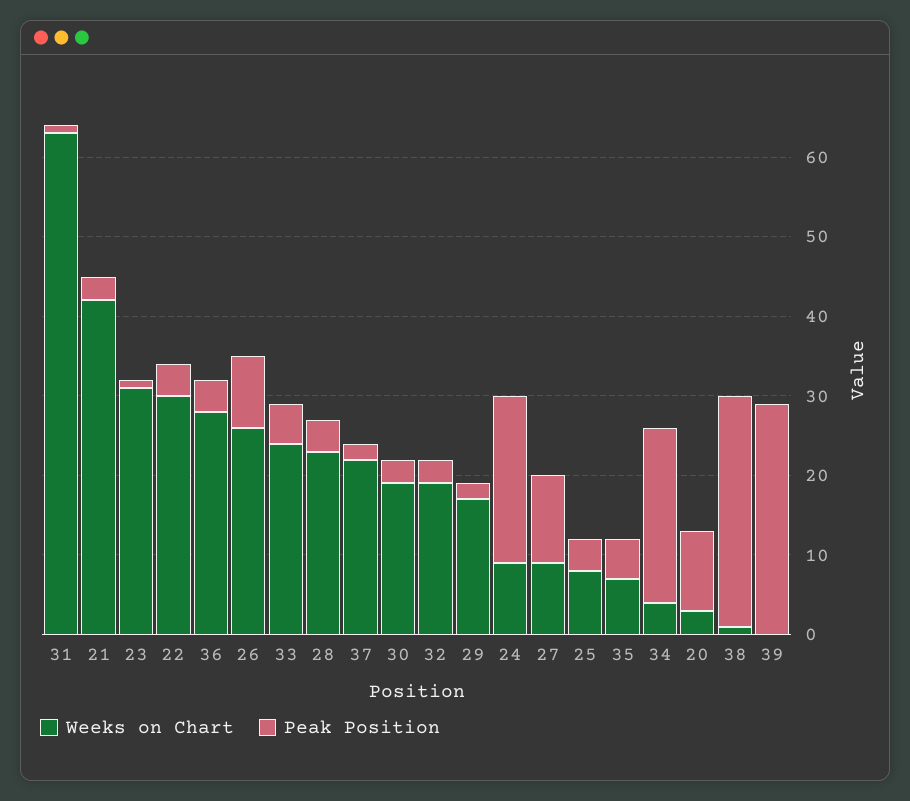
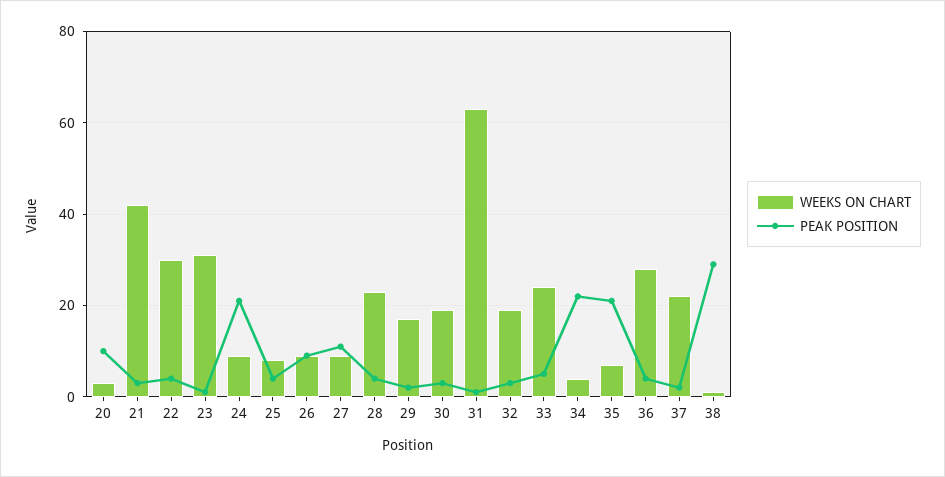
Weeks on Chart, 26: 25 -> 10
Peak Position, 35: 5 -> 20
Weeks on Chart, 39: 0 -> none
Peak Position, 39: 30 -> none

